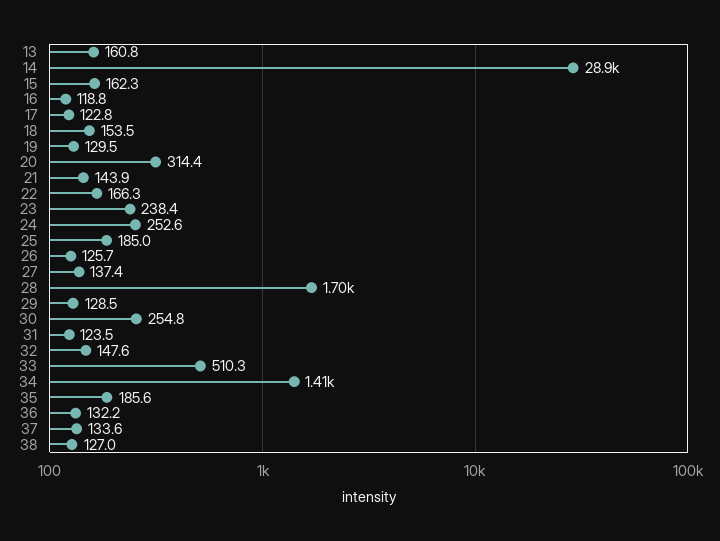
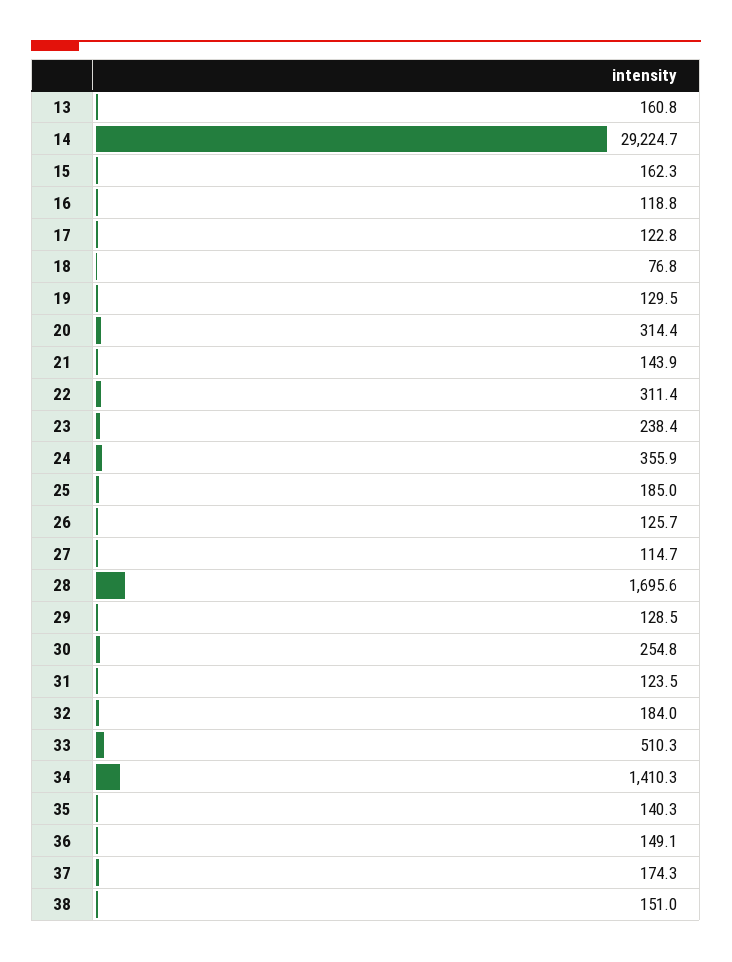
14: 28900 -> 29224.7
18: 153.5 -> 76.8
22: 166.3 -> 311.4
24: 252.6 -> 355.9
27: 137.4 -> 114.7
32: 147.6 -> 184
35: 185.6 -> 140.3
36: 132.2 -> 149.1
37: 133.6 -> 174.3
38: 127 -> 151

